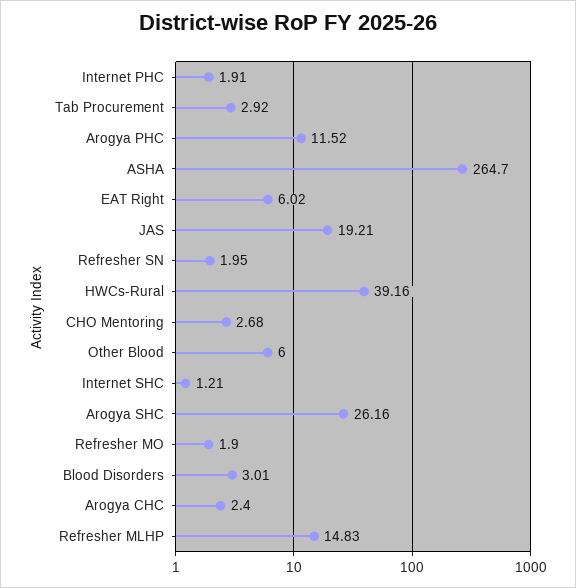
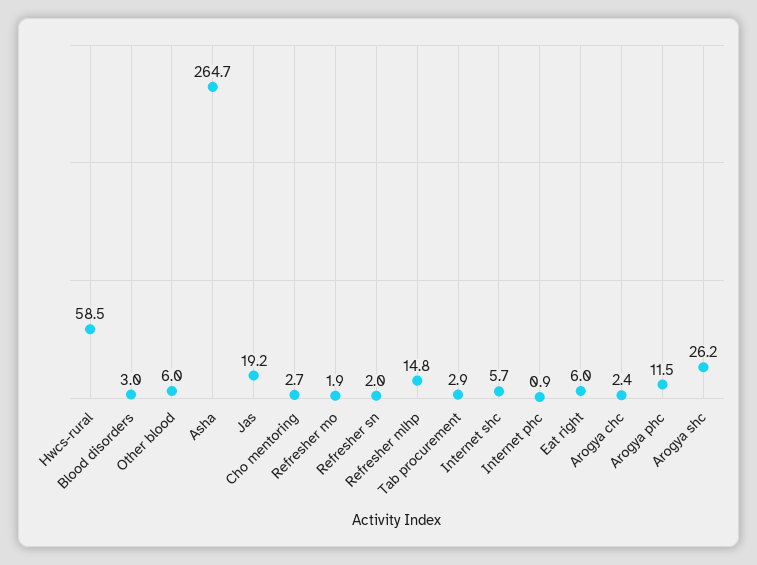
Internet PHC: 1.91 -> 0.9
HWCs-Rural: 39.16 -> 58.5
Internet SHC: 1.21 -> 5.7

